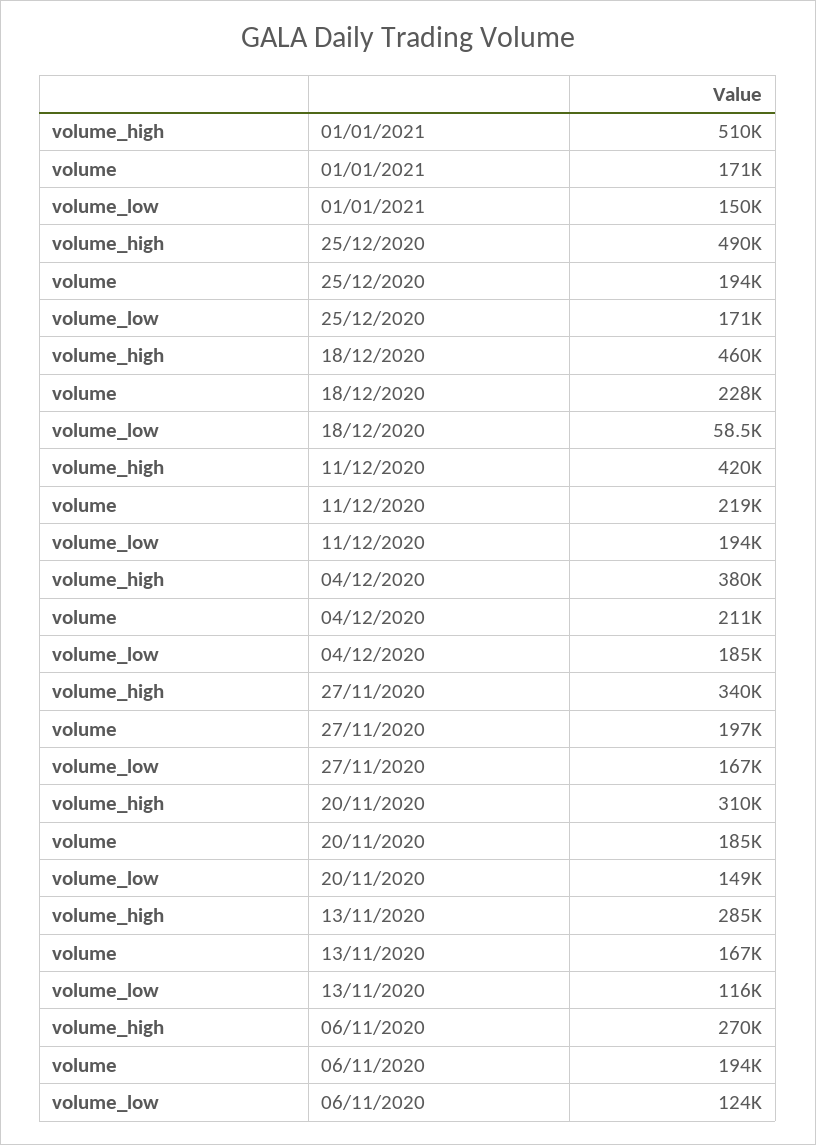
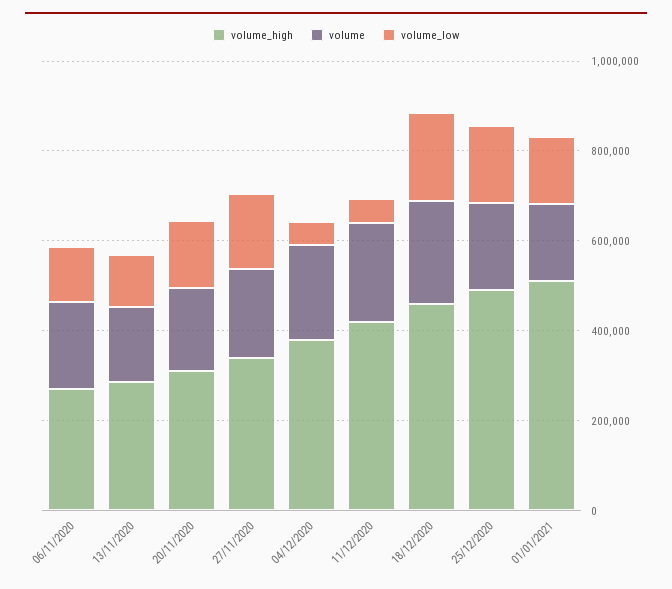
volume_low, 18/12/2020: 58500 -> 200000
volume_low, 11/12/2020: 194000 -> 50000
volume_low, 04/12/2020: 185000 -> 50000

